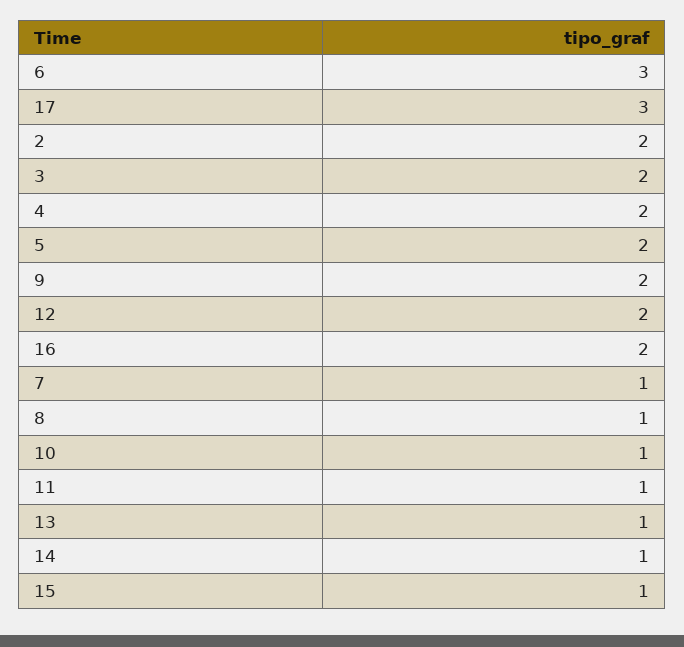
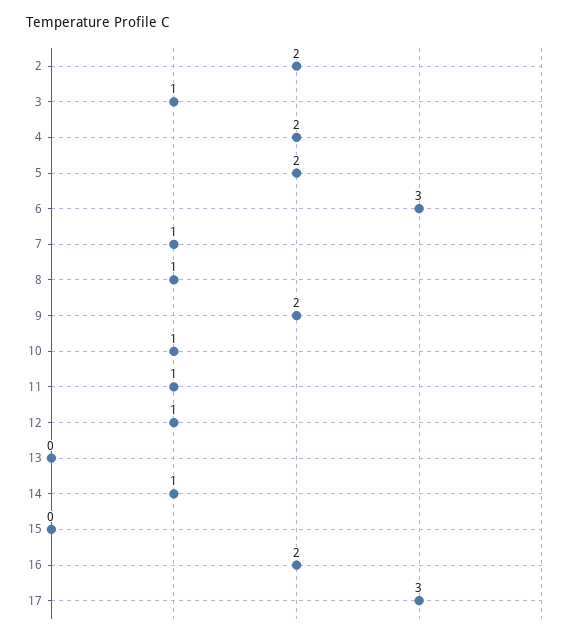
3: 2 -> 1
12: 2 -> 1
13: 1 -> 0
15: 1 -> 0

